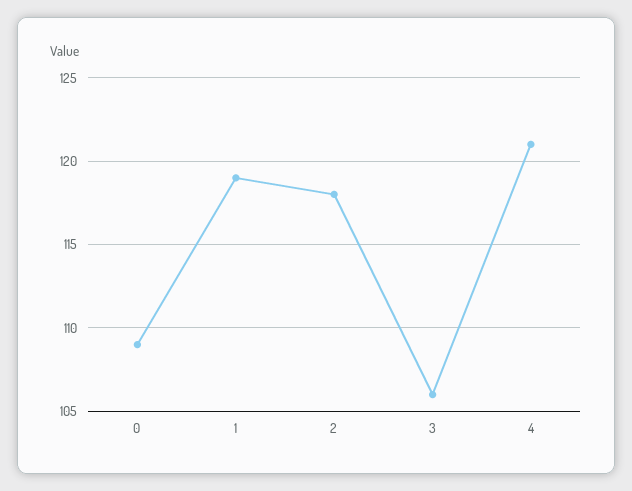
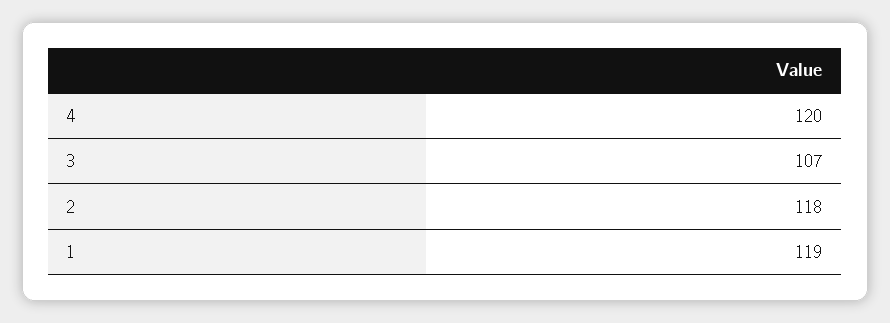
0: 109 -> none
3: 106 -> 107
4: 121 -> 120

